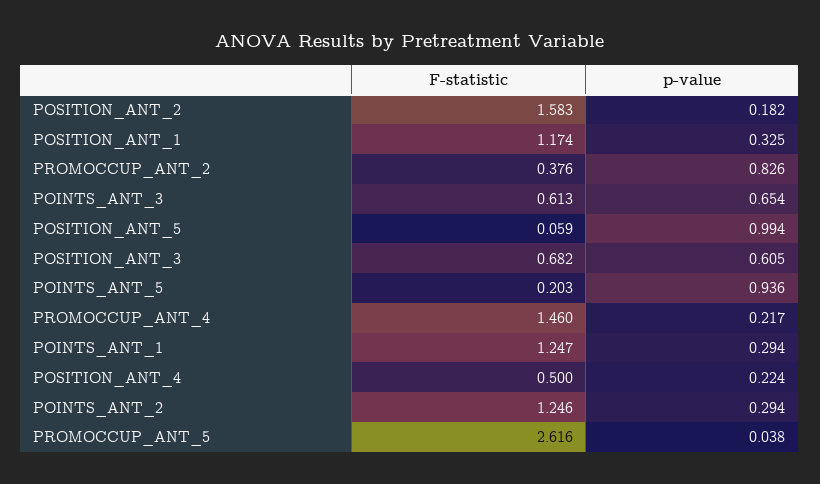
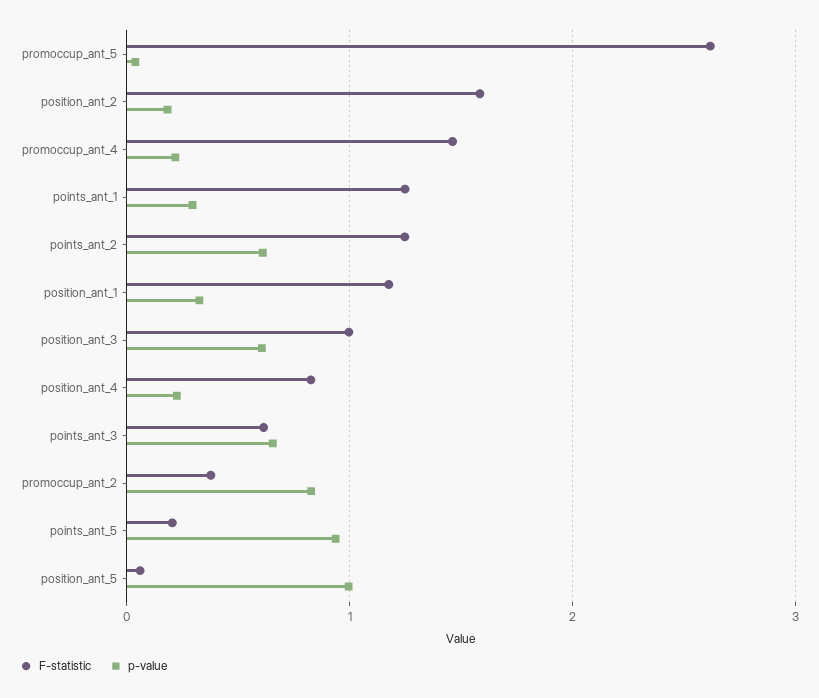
F-statistic, POSITION_ANT_3: 0.682 -> 1
F-statistic, POSITION_ANT_4: 0.5 -> 0.8
p-value, POINTS_ANT_2: 0.294 -> 0.6

